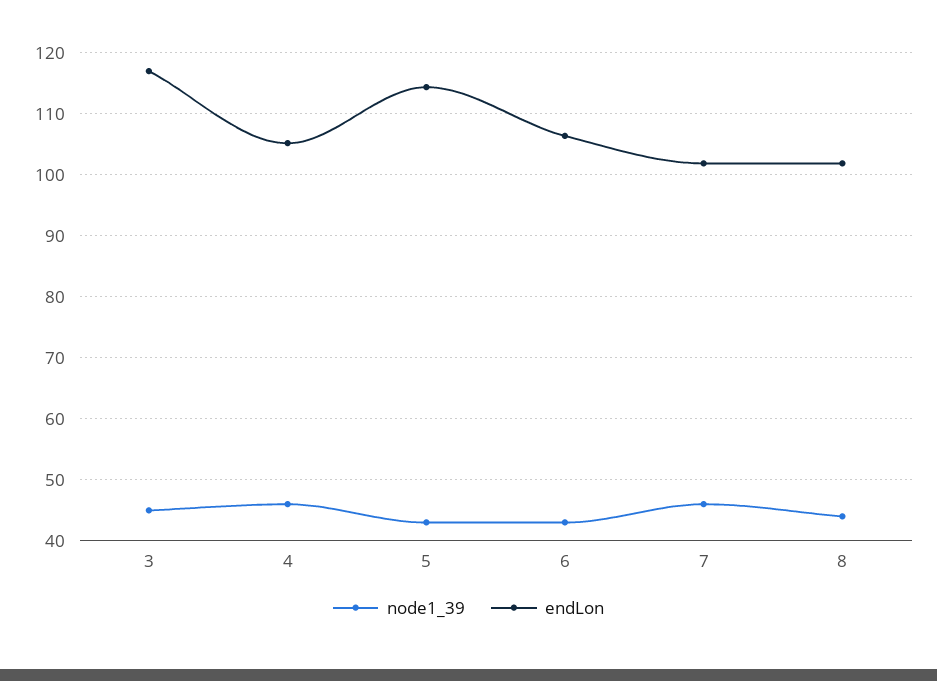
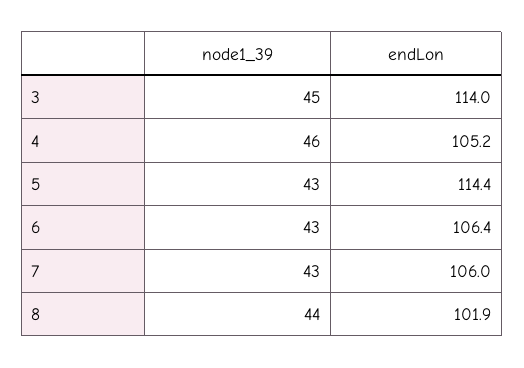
endLon, 3: 117 -> 114
node1_39, 7: 46 -> 43
endLon, 7: 102 -> 106

